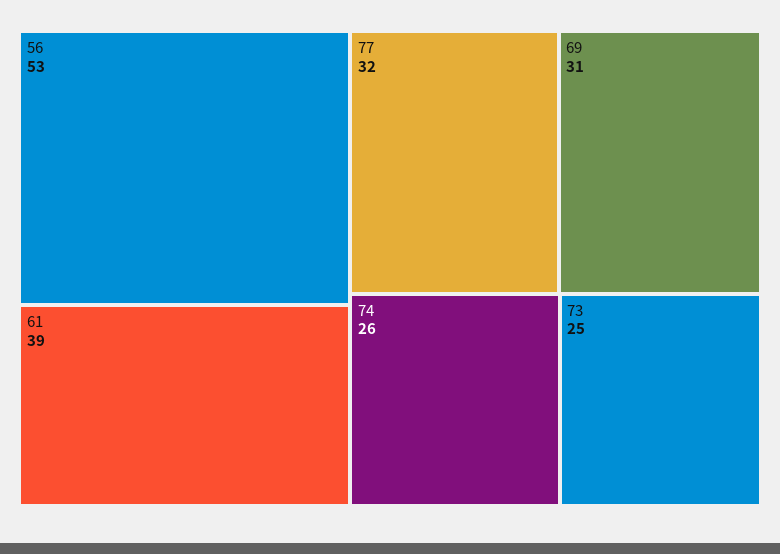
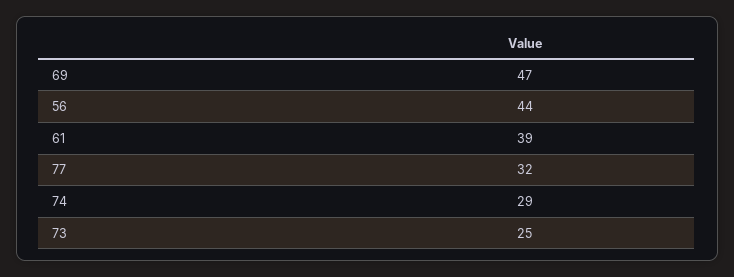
56: 53 -> 44
69: 31 -> 47
74: 26 -> 29

